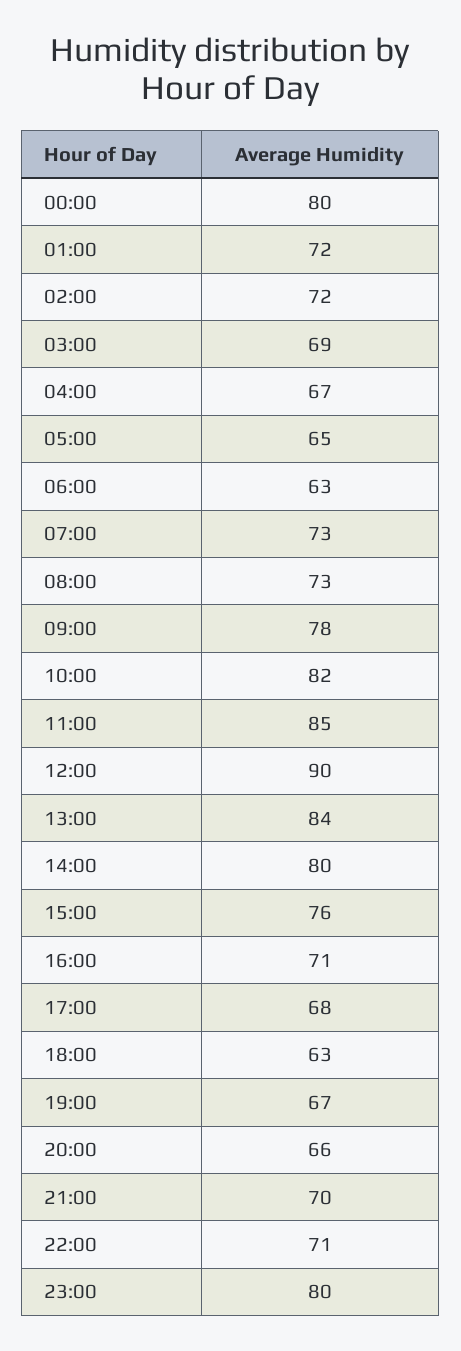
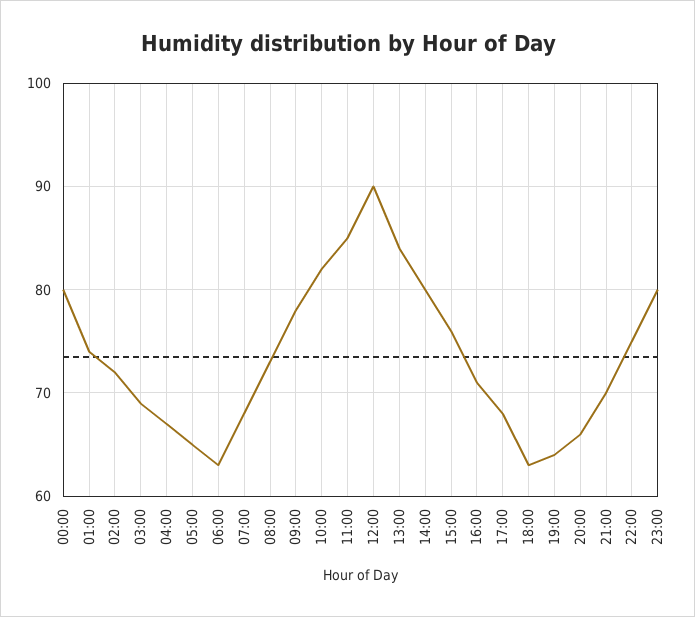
01:00: 72 -> 74
07:00: 73 -> 68
19:00: 67 -> 64
22:00: 71 -> 75

